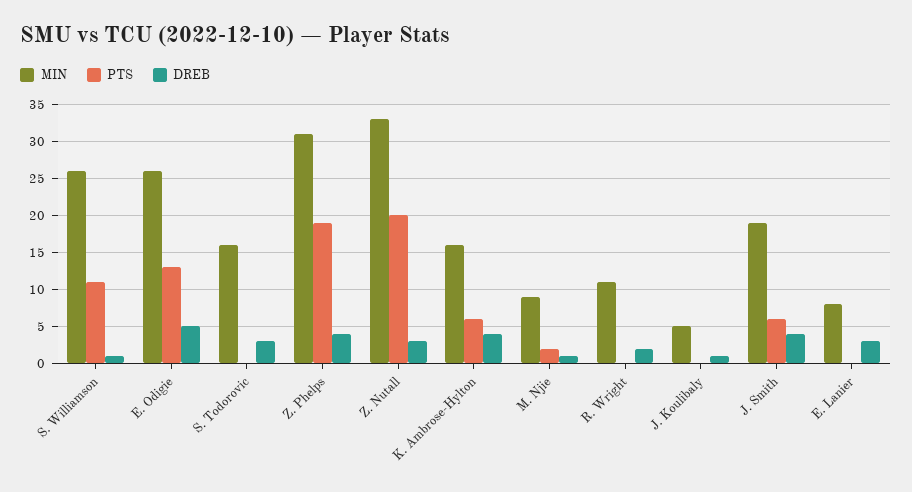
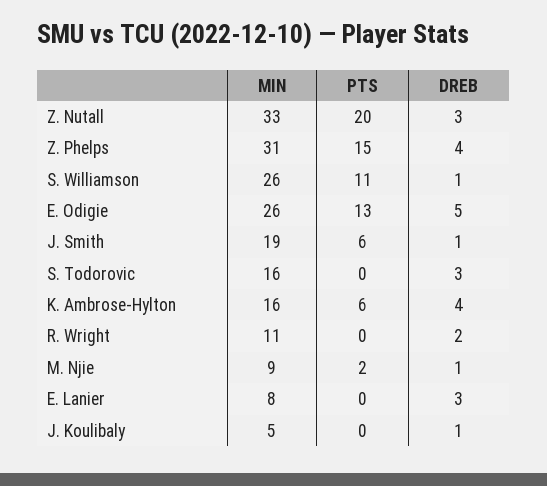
PTS, Z. Phelps: 19 -> 15
DREB, J. Smith: 4 -> 1

